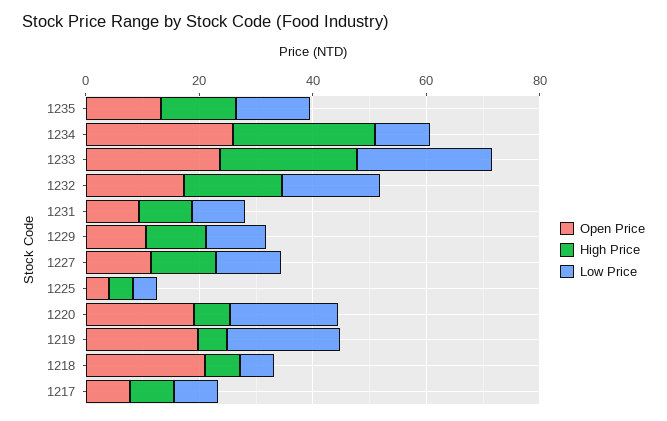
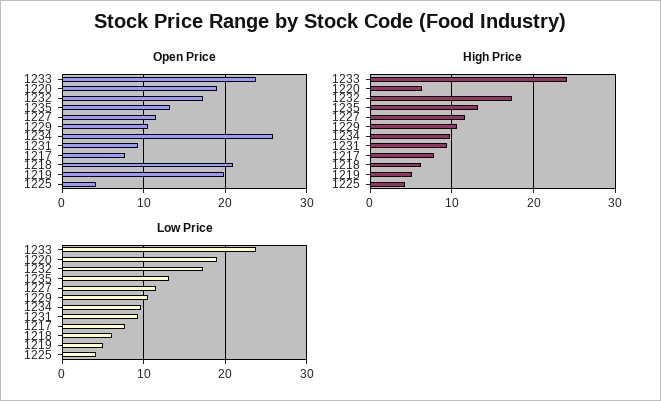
High Price, 1234: 25 -> 10
Low Price, 1219: 20 -> 5

